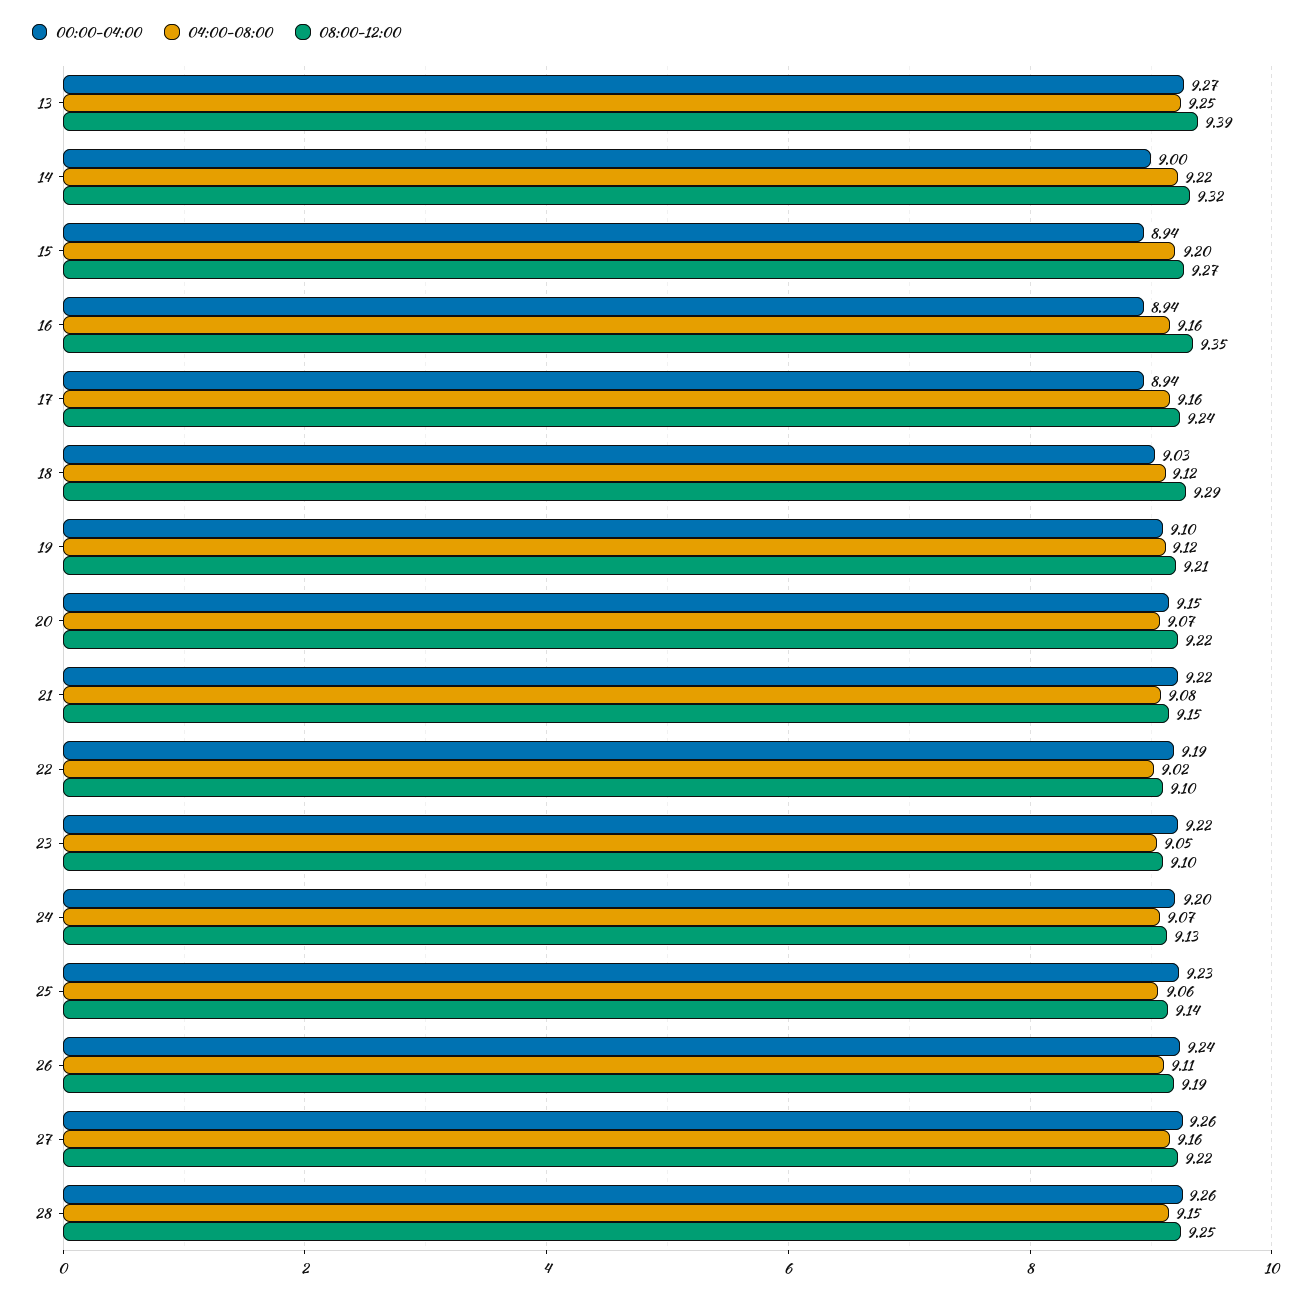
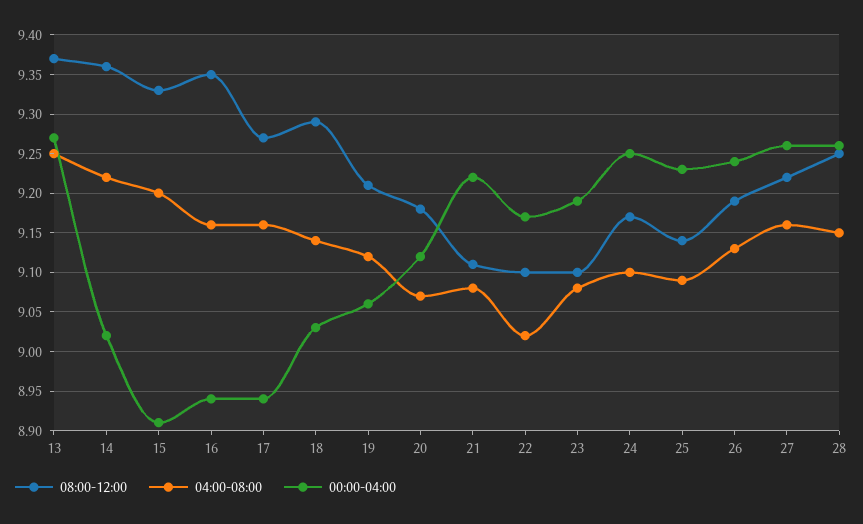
08:00-12:00, 13: 9.39 -> 9.37
00:00-04:00, 14: 9 -> 9.02
08:00-12:00, 14: 9.32 -> 9.36
00:00-04:00, 15: 8.94 -> 8.91
08:00-12:00, 15: 9.27 -> 9.33
08:00-12:00, 17: 9.24 -> 9.27
04:00-08:00, 18: 9.12 -> 9.14
00:00-04:00, 19: 9.1 -> 9.06
00:00-04:00, 20: 9.15 -> 9.12
08:00-12:00, 20: 9.22 -> 9.18
08:00-12:00, 21: 9.15 -> 9.11
00:00-04:00, 22: 9.19 -> 9.17
00:00-04:00, 23: 9.22 -> 9.19
04:00-08:00, 23: 9.05 -> 9.08
00:00-04:00, 24: 9.2 -> 9.25
04:00-08:00, 24: 9.07 -> 9.1
08:00-12:00, 24: 9.13 -> 9.17
04:00-08:00, 25: 9.06 -> 9.09
04:00-08:00, 26: 9.11 -> 9.13

